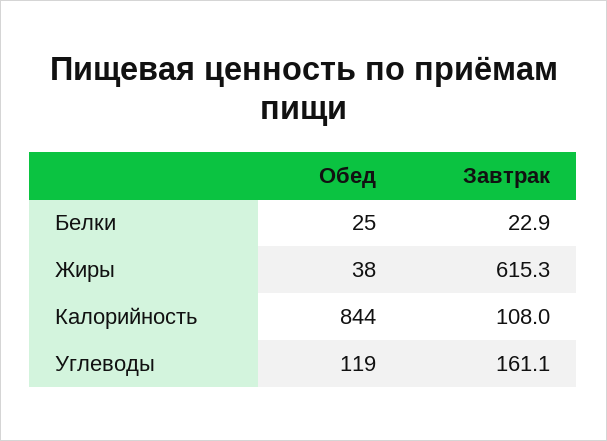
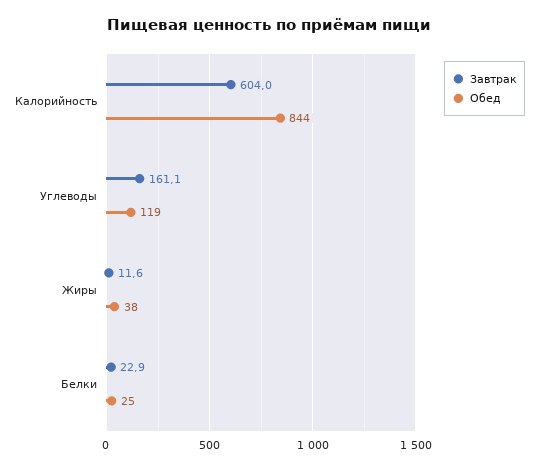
Завтрак, Жиры: 615.3 -> 11.6
Завтрак, Калорийность: 108 -> 604

